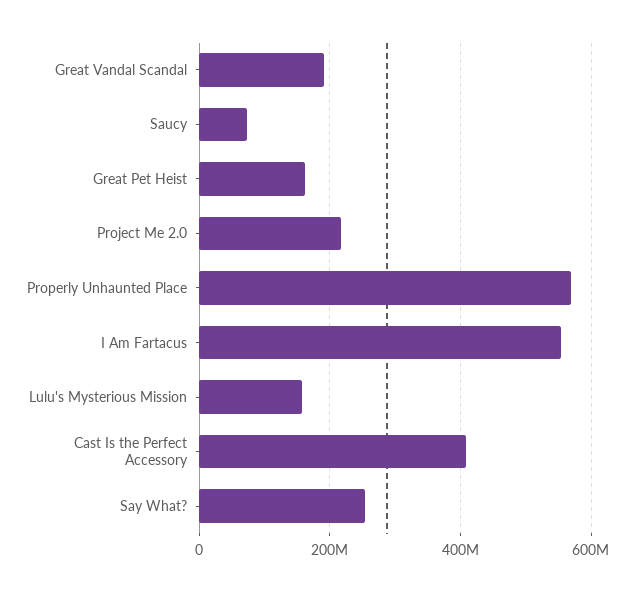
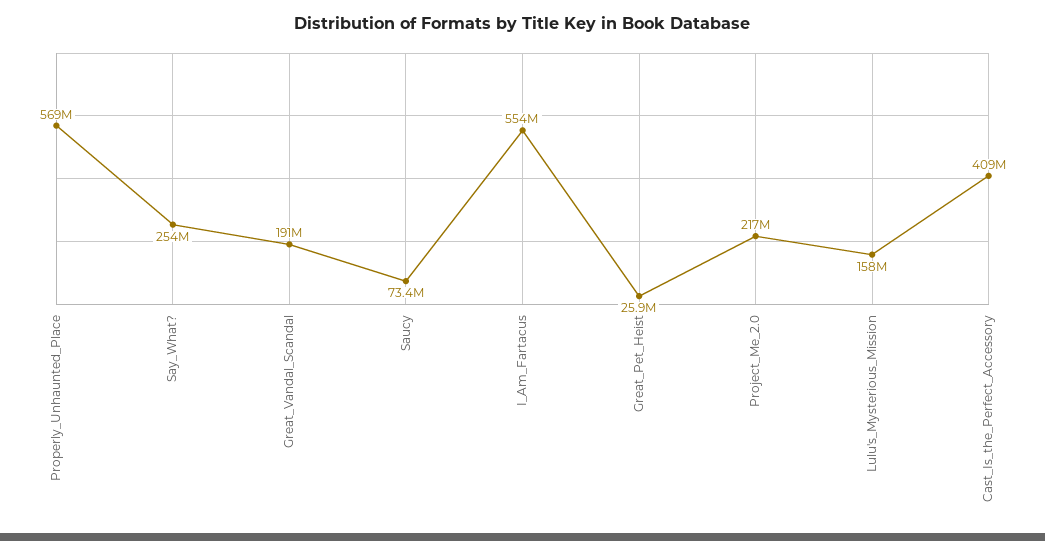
Great Pet Heist: 160000000 -> 25900000

